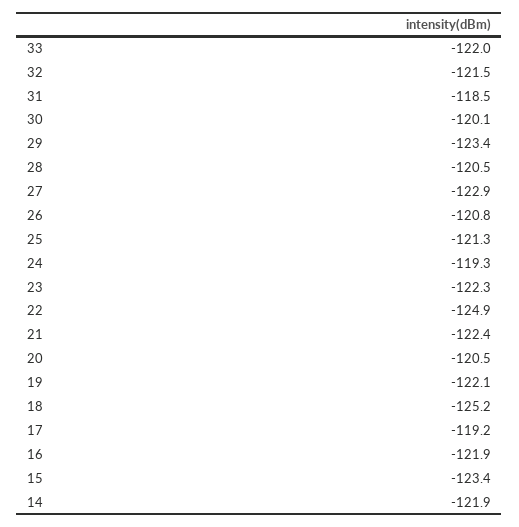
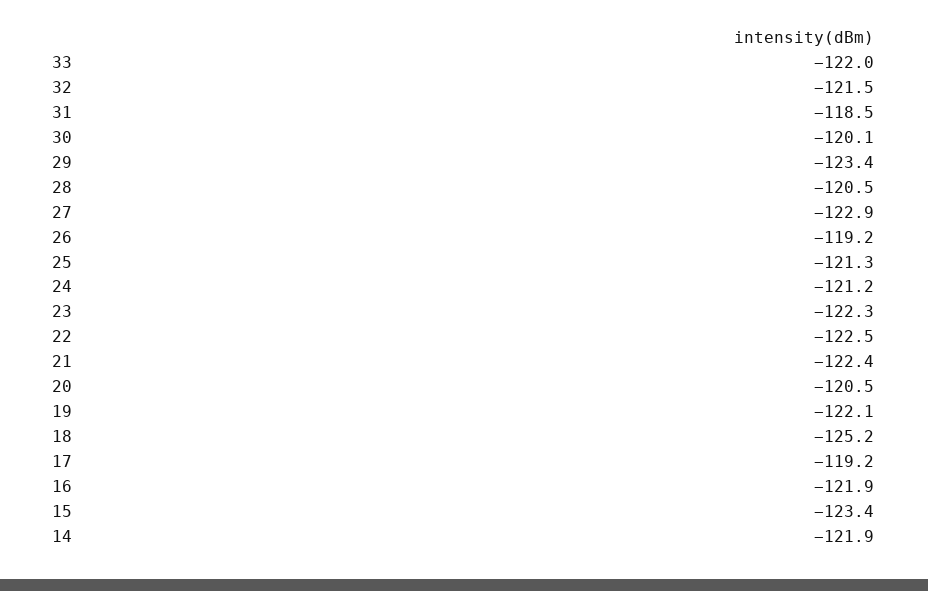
26: -120.8 -> -119.2
24: -119.3 -> -121.2
22: -124.9 -> -122.5

